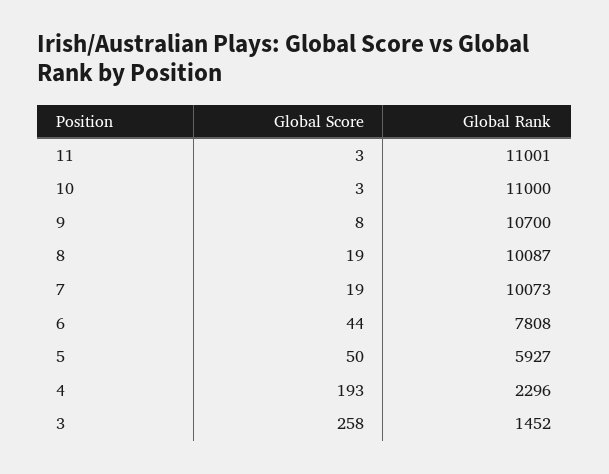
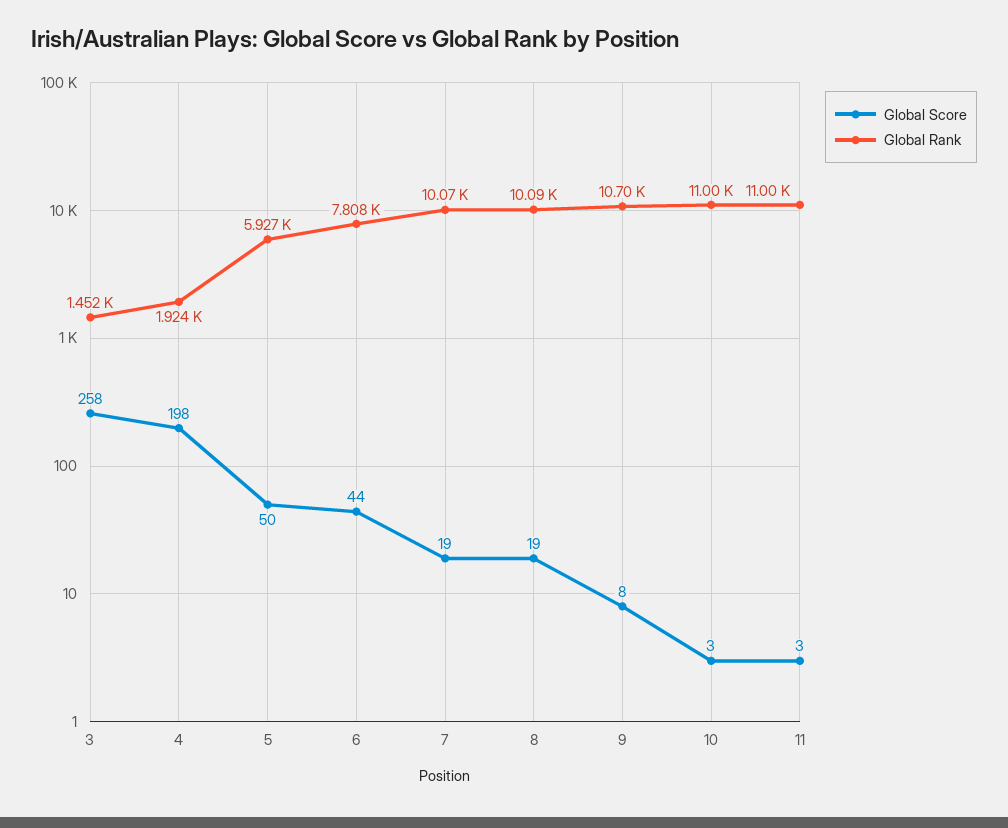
Global Score, 4: 193 -> 198
Global Rank, 4: 2296 -> 1924

